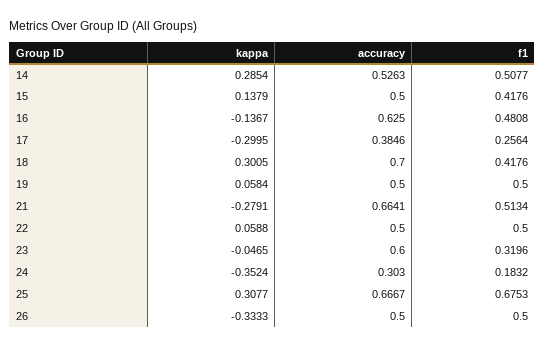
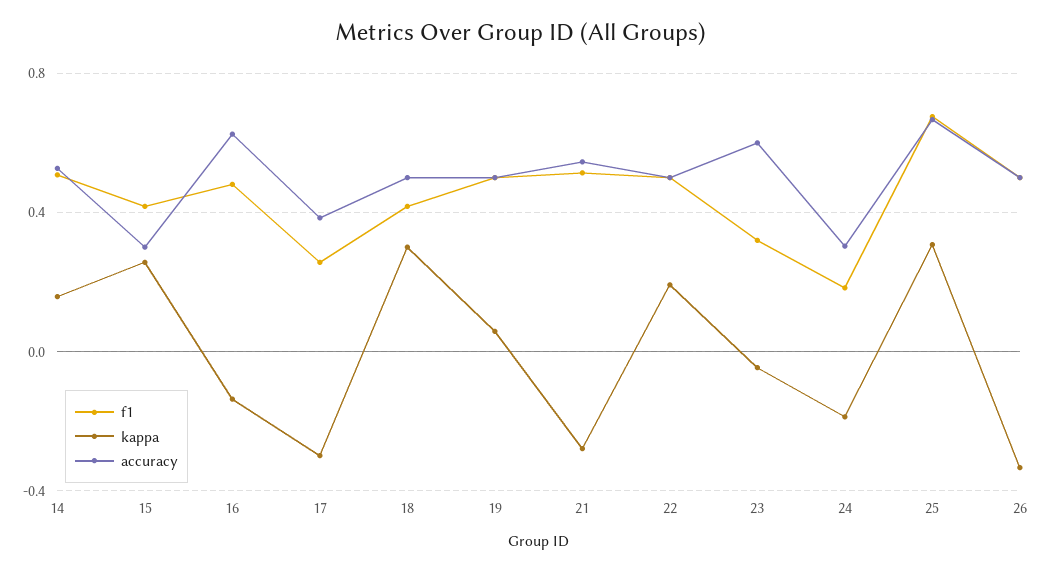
kappa, 14: 0.2854 -> 0.15
kappa, 15: 0.1379 -> 0.25
accuracy, 15: 0.5 -> 0.3
accuracy, 18: 0.7 -> 0.5
accuracy, 21: 0.6641 -> 0.55
kappa, 22: 0.0588 -> 0.2
kappa, 24: -0.3524 -> -0.2

